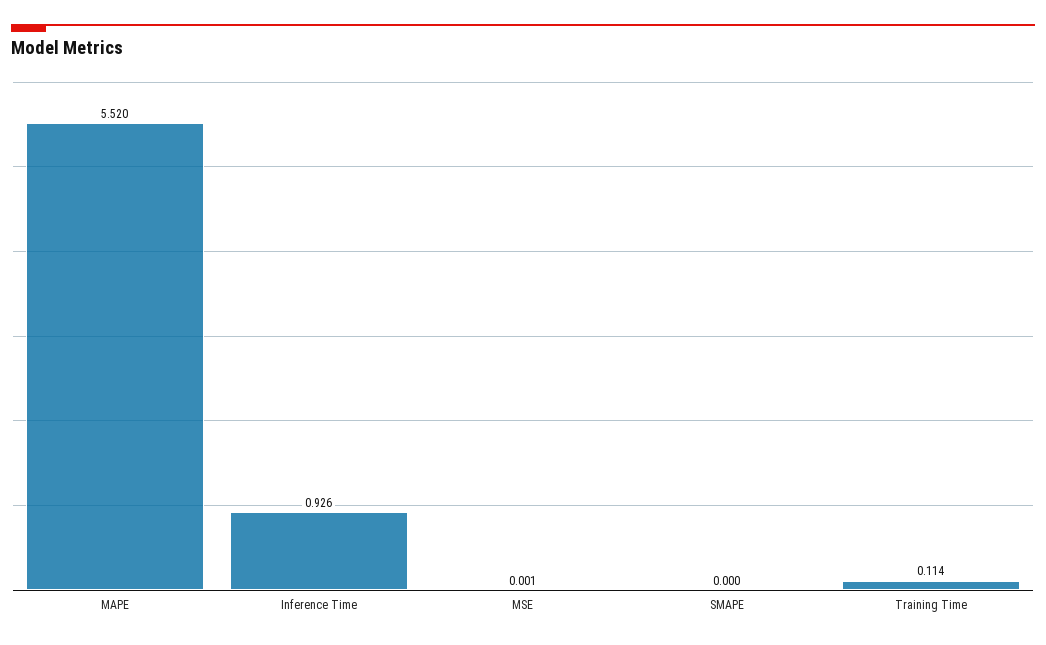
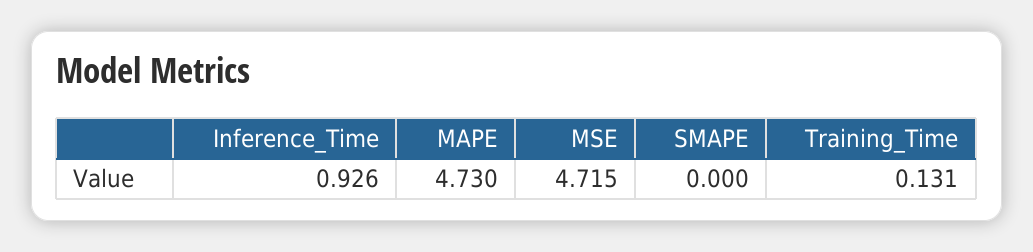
MAPE: 5.52 -> 4.73
MSE: 0.001 -> 4.715
Training Time: 0.114 -> 0.131

